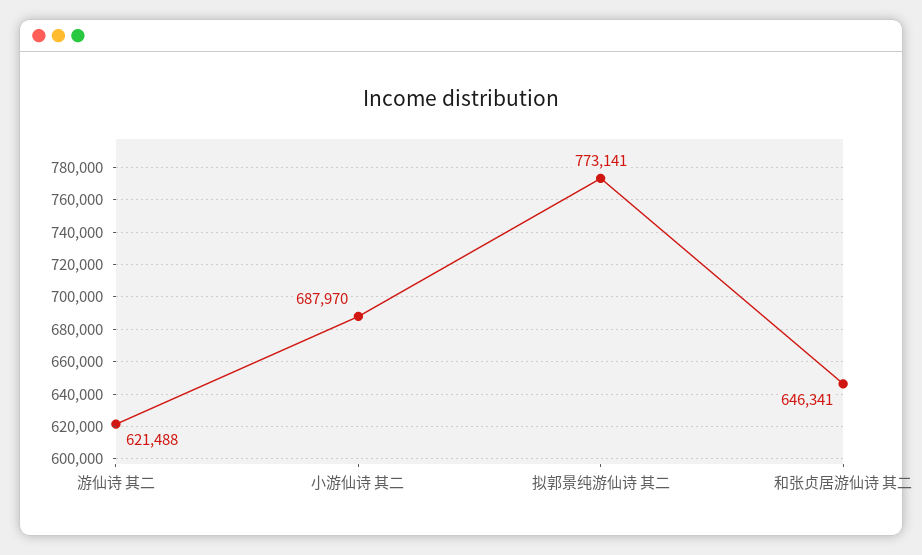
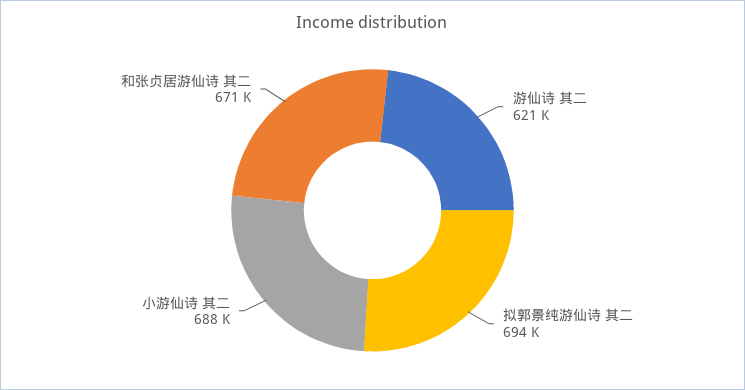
拟郭景纯游仙诗 其二: 773141 -> 694000
和张贞居游仙诗 其二: 646341 -> 671000

